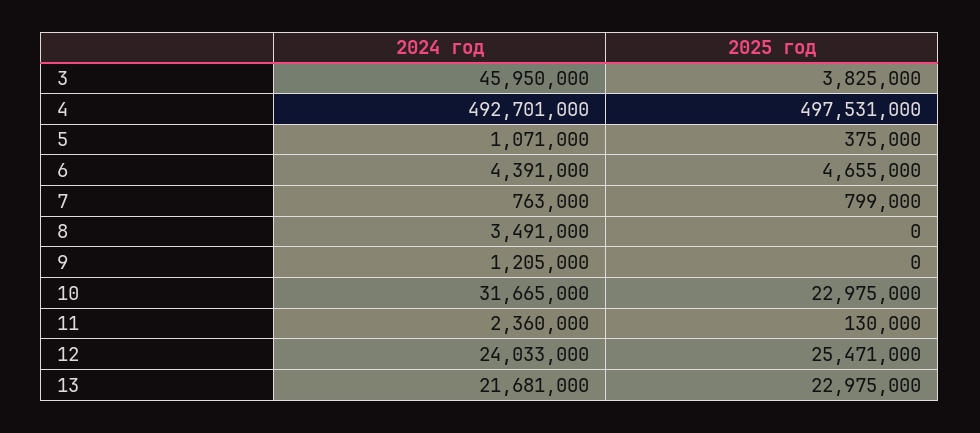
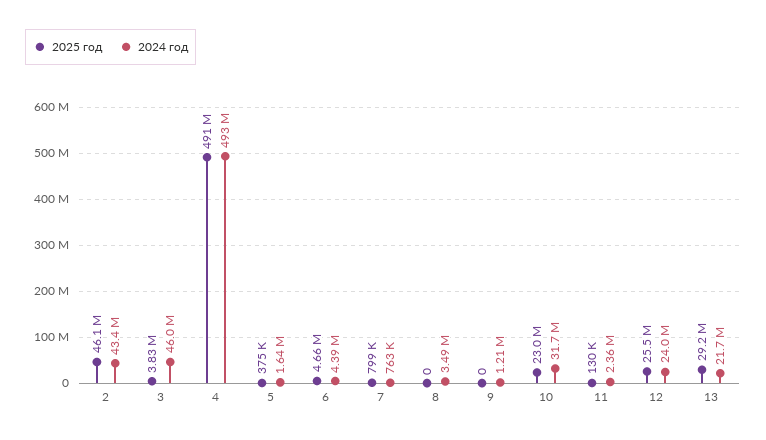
2025 год, 4: 497531000 -> 491000000
2024 год, 5: 1071000 -> 1640000
2025 год, 13: 22975000 -> 29200000
2025 год, 2: none -> 46100000
2024 год, 2: none -> 43400000

